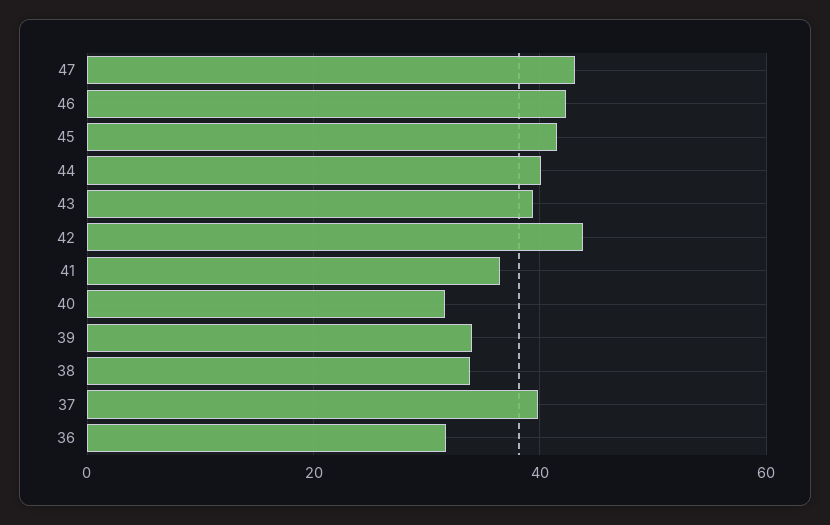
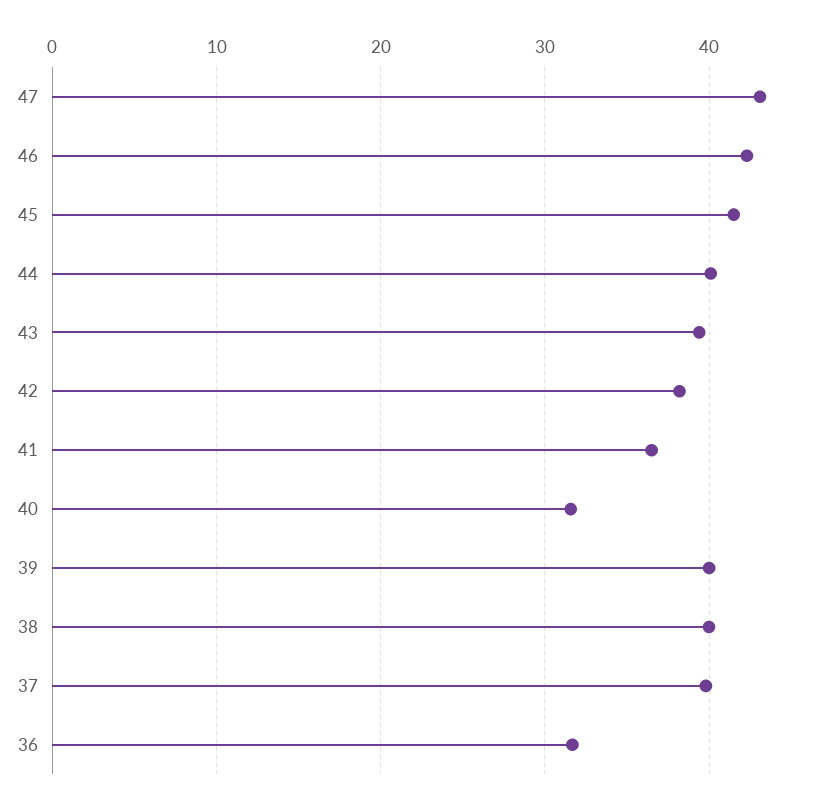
42: 44 -> 38
39: 34 -> 40
38: 34 -> 40

